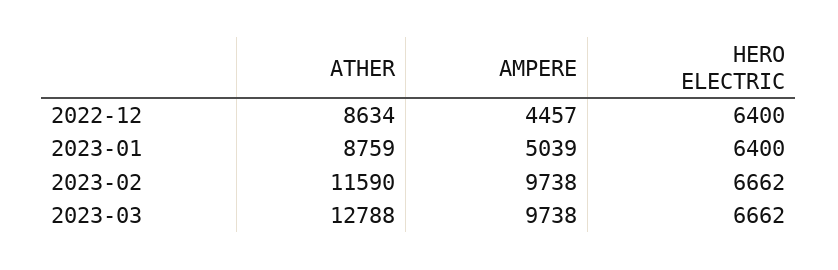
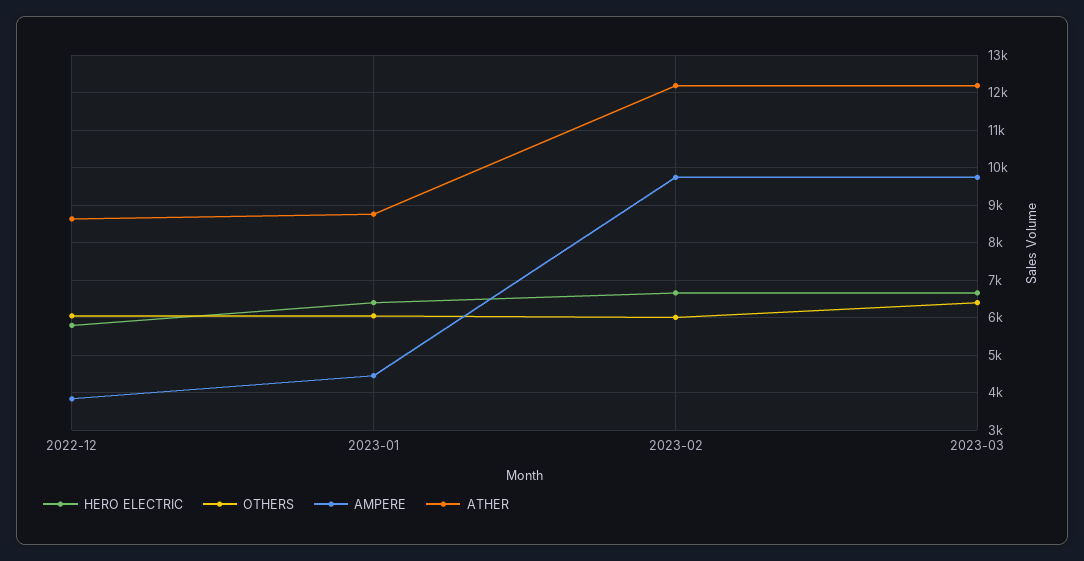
AMPERE, 2022-12: 4457 -> 3800
HERO ELECTRIC, 2022-12: 6400 -> 5800
AMPERE, 2023-01: 5039 -> 4400
ATHER, 2023-02: 11590 -> 12200
ATHER, 2023-03: 12788 -> 12200
OTHERS, 2022-12: none -> 6000
OTHERS, 2023-01: none -> 6000
OTHERS, 2023-02: none -> 6000
OTHERS, 2023-03: none -> 6400

